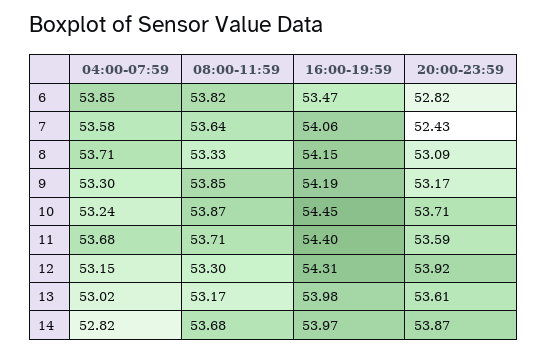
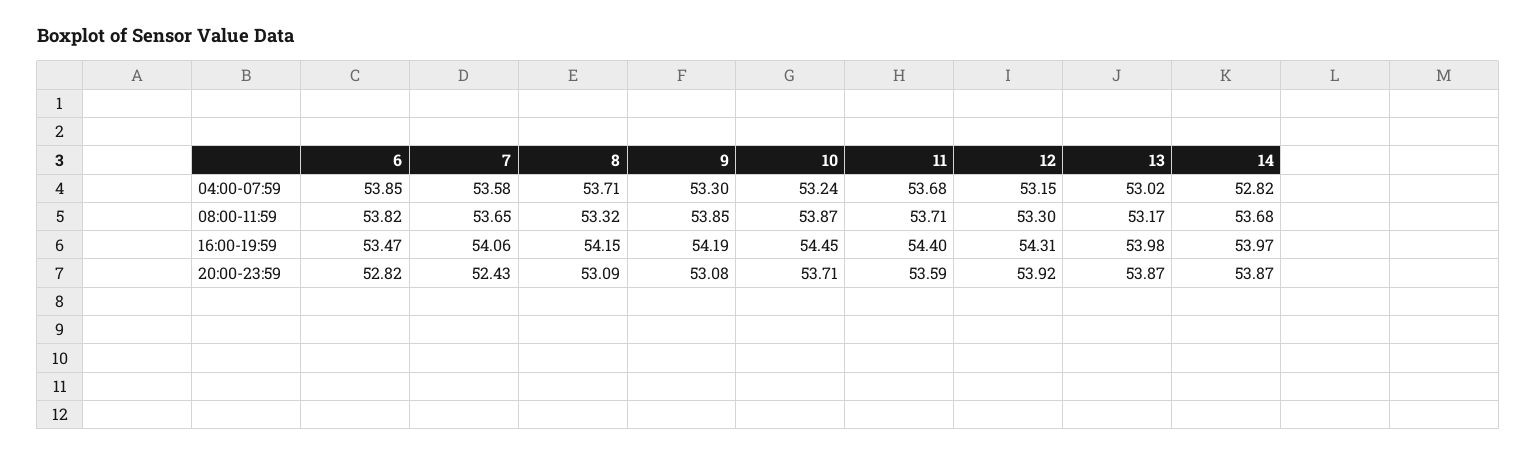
08:00-11:59, 7: 53.64 -> 53.65
08:00-11:59, 8: 53.33 -> 53.32
20:00-23:59, 9: 53.17 -> 53.08
20:00-23:59, 13: 53.61 -> 53.87

